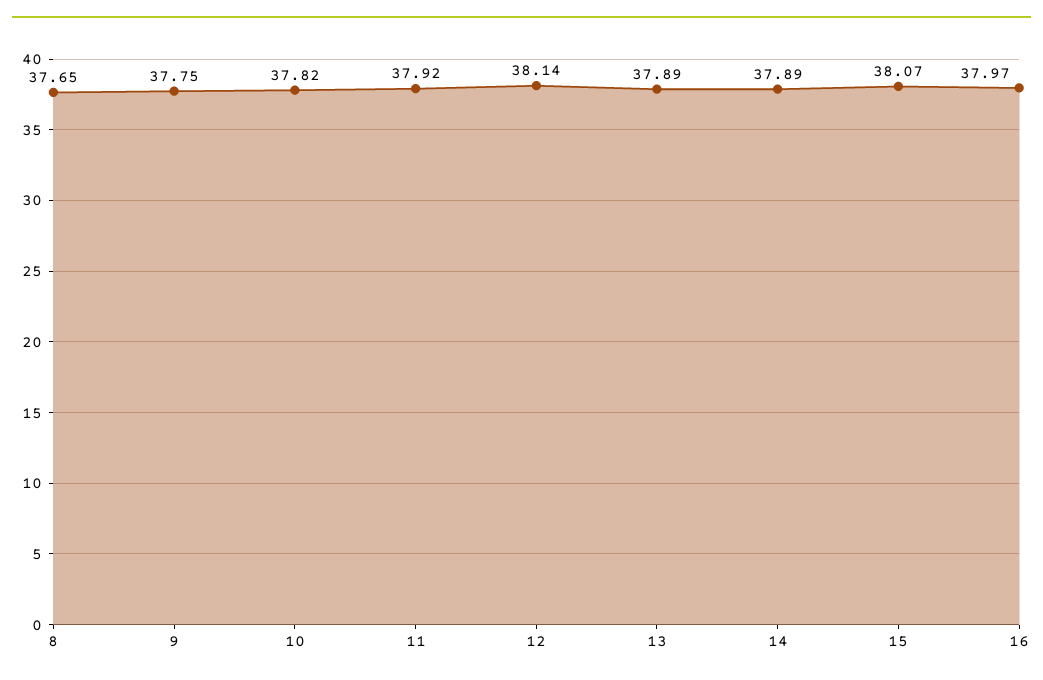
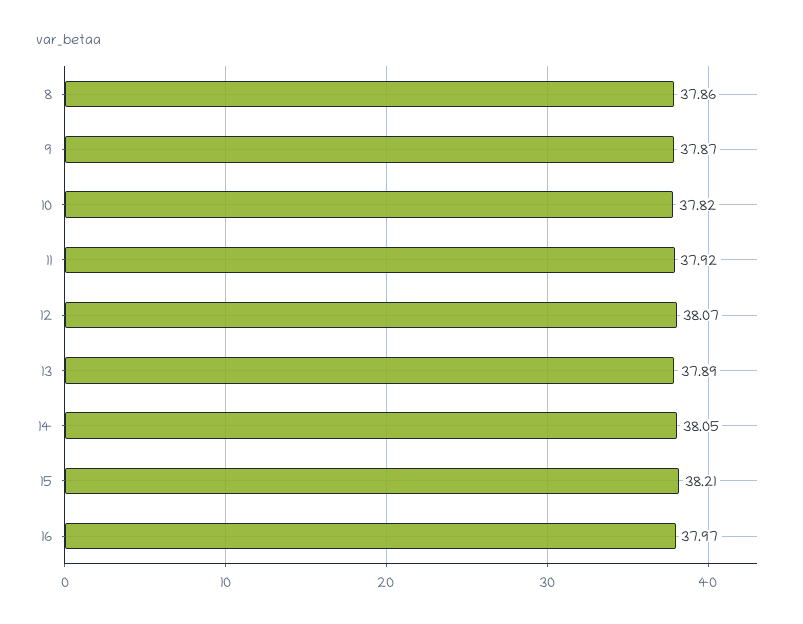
8: 37.65 -> 37.86
9: 37.75 -> 37.87
12: 38.14 -> 38.07
14: 37.89 -> 38.05
15: 38.07 -> 38.21

